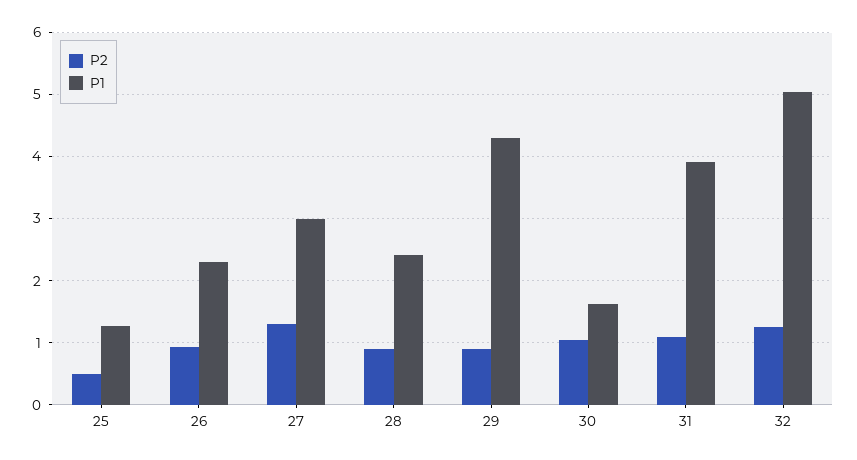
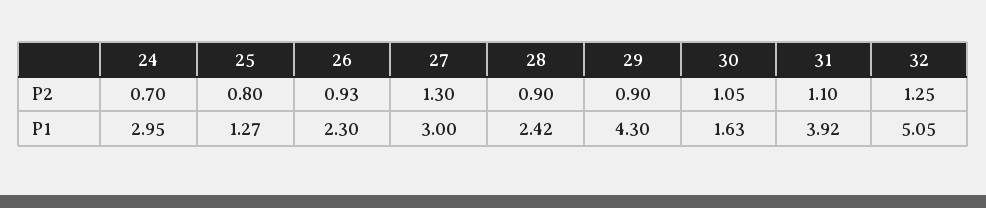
P2, 25: 0.5 -> 0.8
P2, 24: none -> 0.7
P1, 24: none -> 2.95

